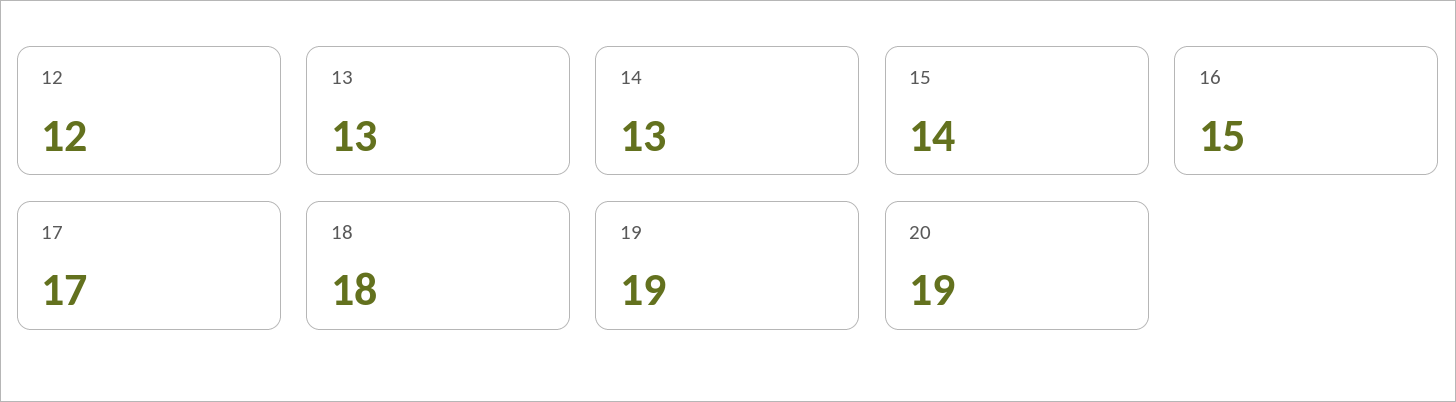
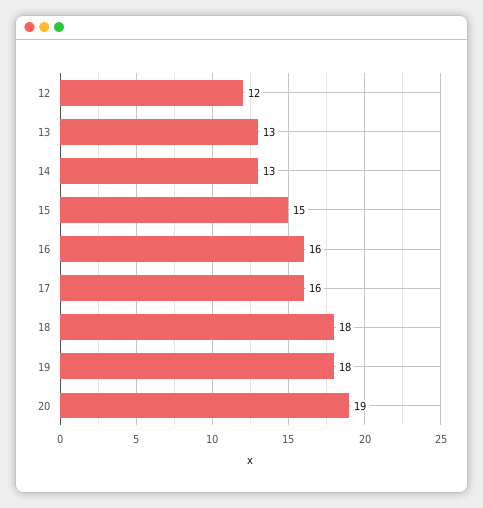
15: 14 -> 15
16: 15 -> 16
17: 17 -> 16
19: 19 -> 18

